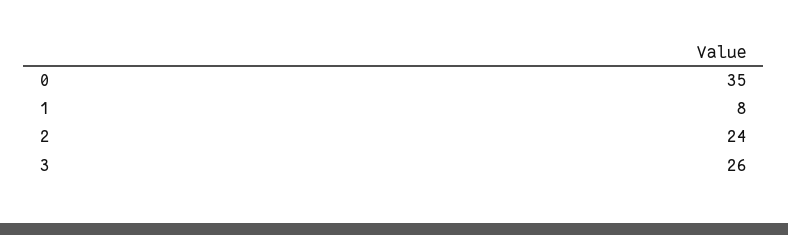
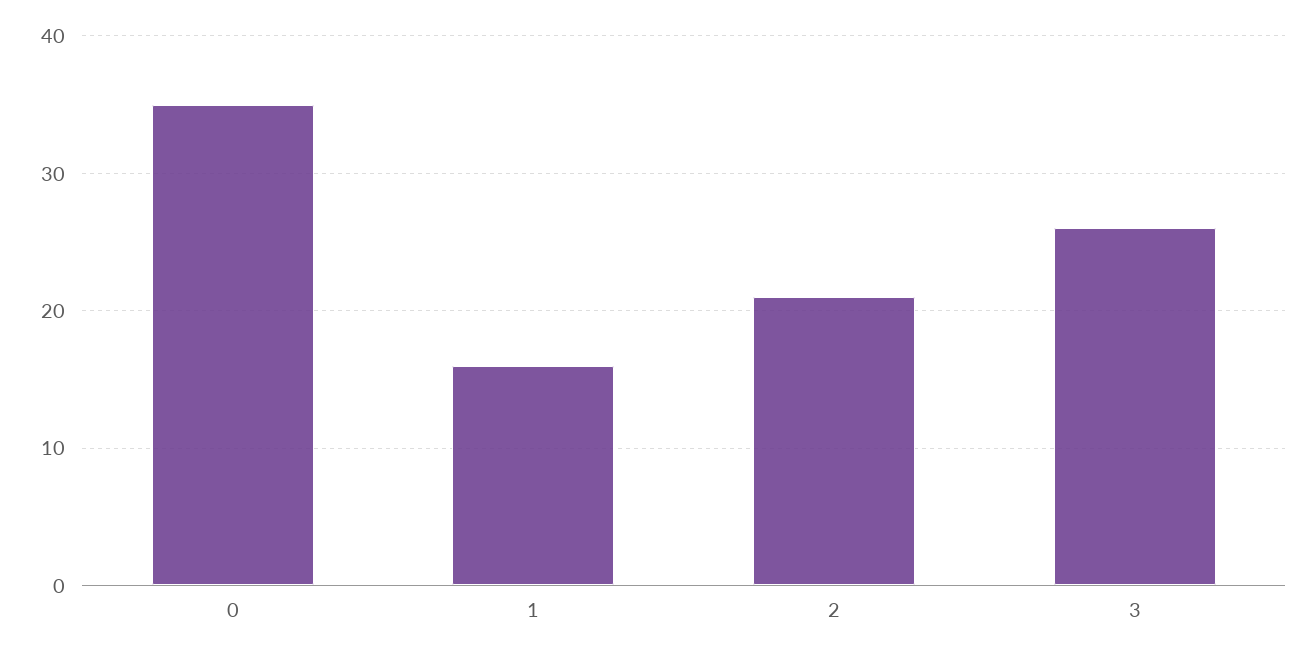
1: 8 -> 16
2: 24 -> 21

